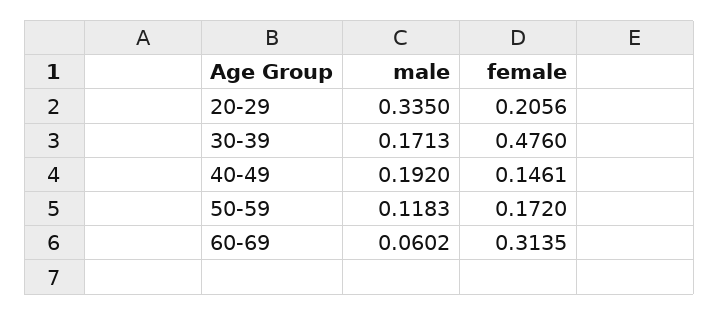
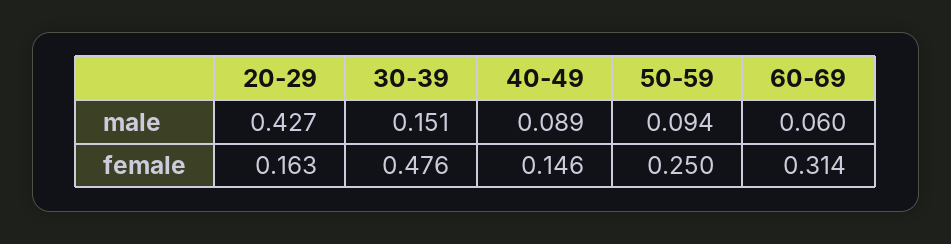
male, 20-29: 0.335 -> 0.427
female, 20-29: 0.2056 -> 0.163
male, 30-39: 0.1713 -> 0.151
male, 40-49: 0.192 -> 0.089
male, 50-59: 0.1183 -> 0.094
female, 50-59: 0.172 -> 0.25

